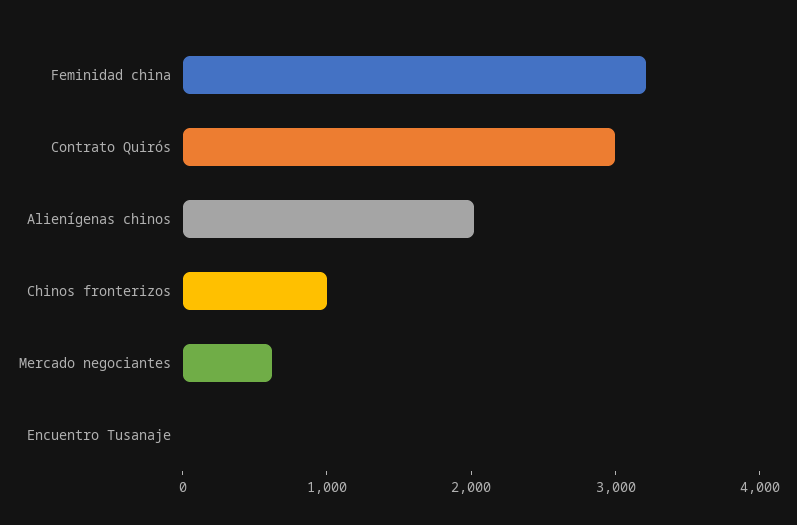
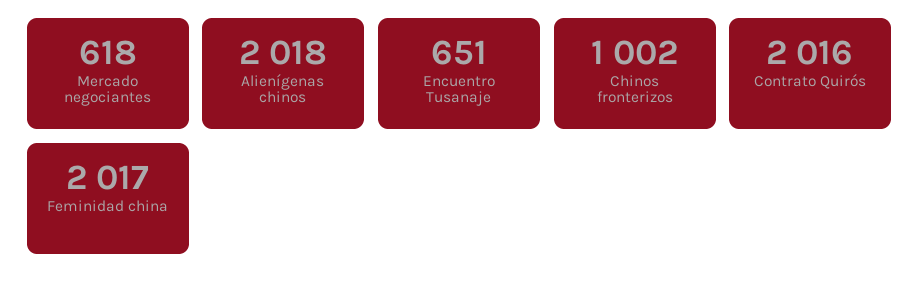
Feminidad china: 3200 -> 2017
Contrato Quirós: 3000 -> 2016
Encuentro Tusanaje: 0 -> 651

